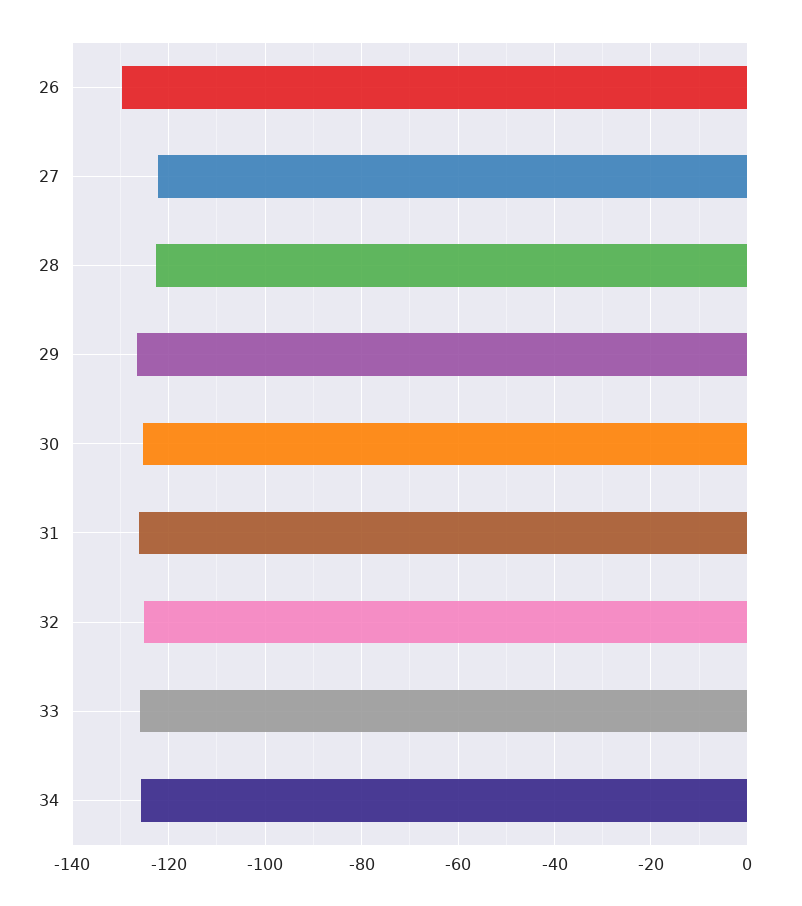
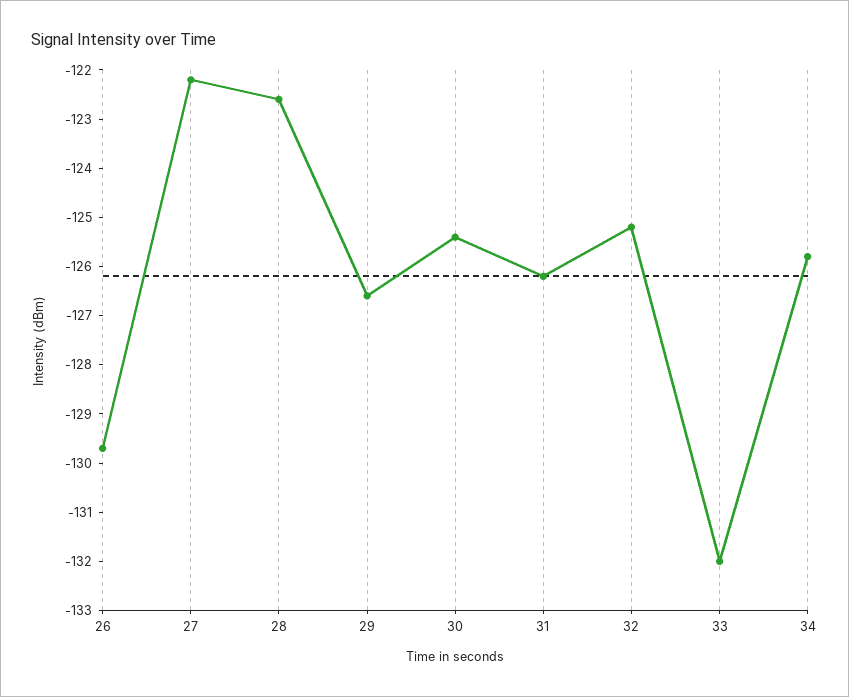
33: -126 -> -132

